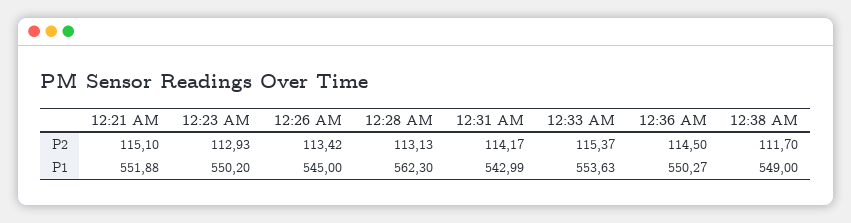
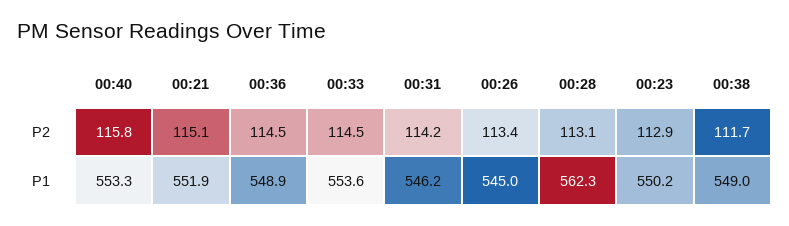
12:33 AM, P2: 115.37 -> 114.5
12:31 AM, P1: 542.99 -> 546.2
12:36 AM, P1: 550.27 -> 548.9
00:40, P2: none -> 115.8
00:40, P1: none -> 553.3

